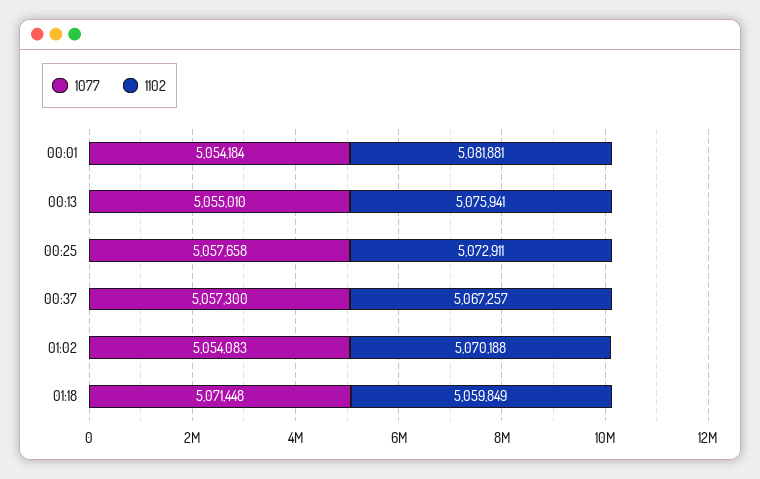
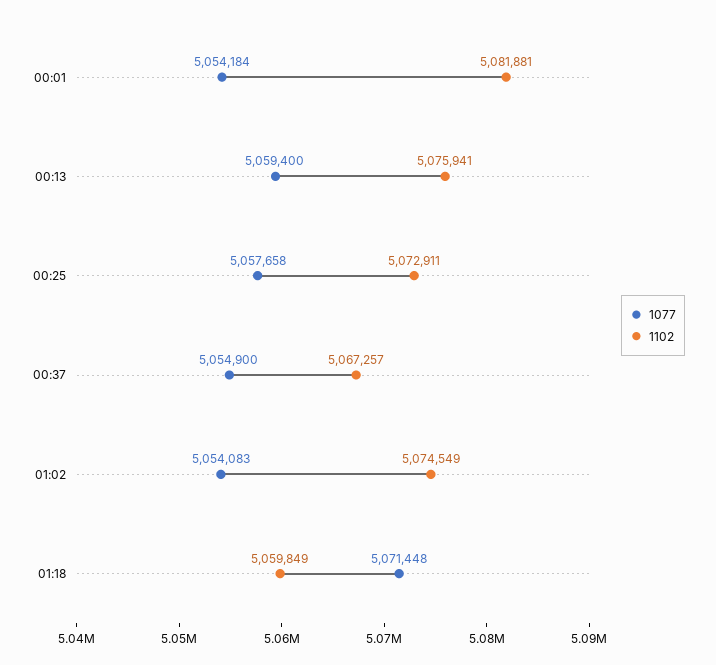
1077, 00:13: 5055010 -> 5059400
1077, 00:37: 5057300 -> 5054900
1102, 01:02: 5070188 -> 5074549

